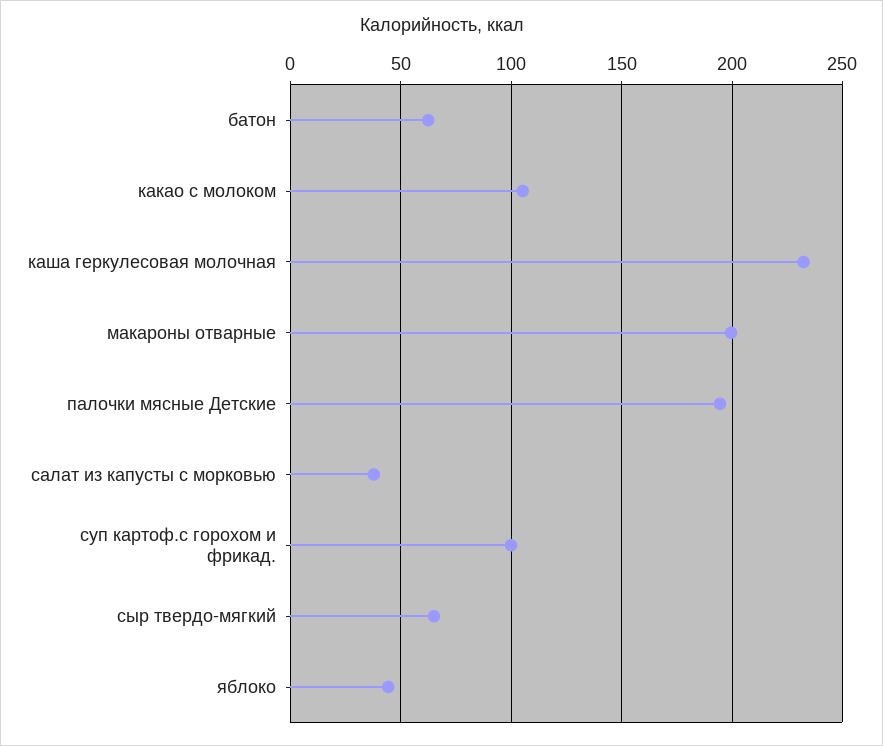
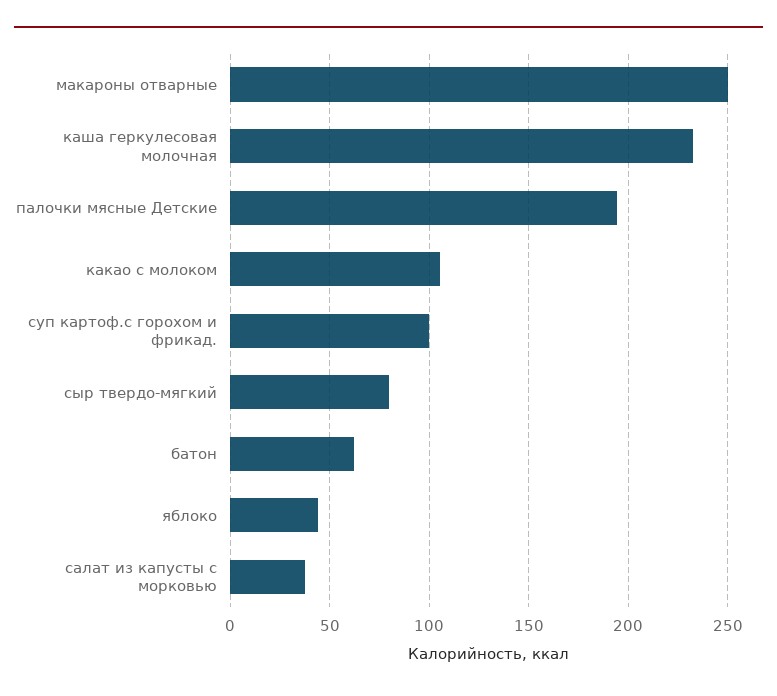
макароны отварные: 200 -> 250
сыр твердо-мягкий: 65 -> 80

